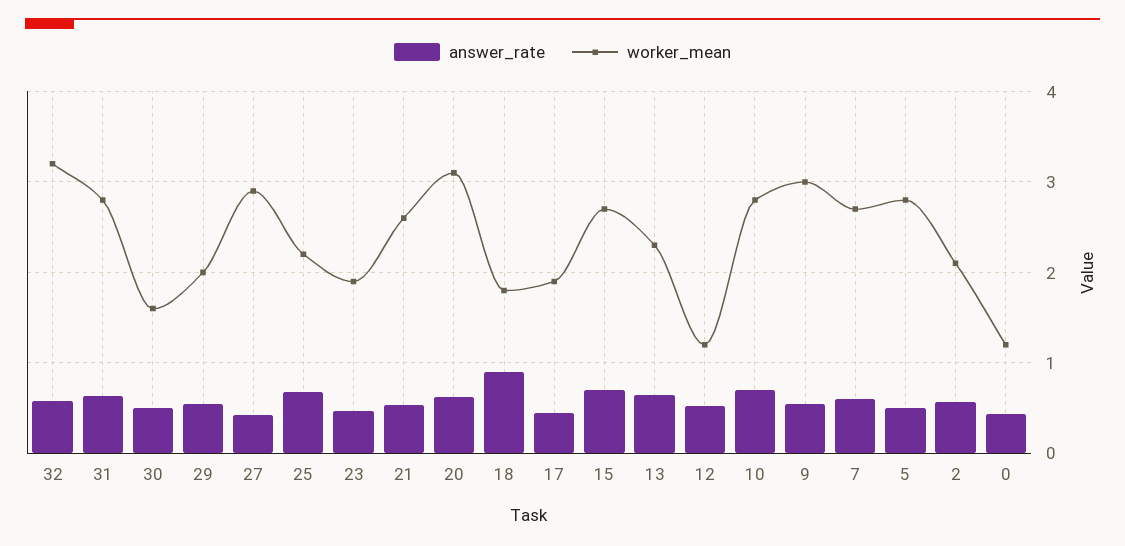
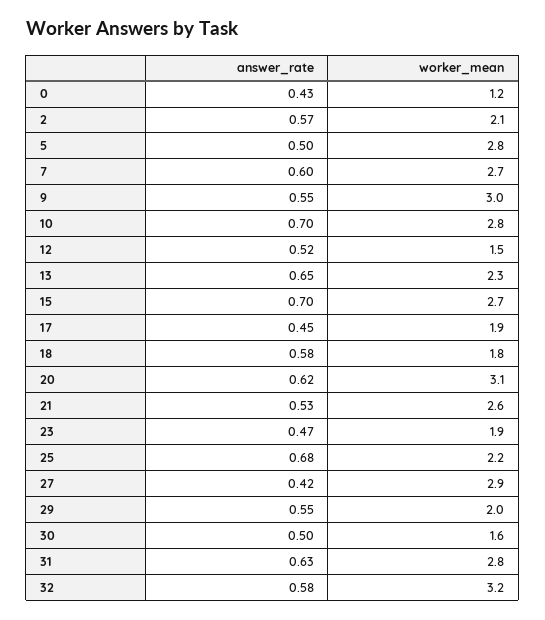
answer_rate, 18: 0.9 -> 0.58
worker_mean, 12: 1.2 -> 1.5

